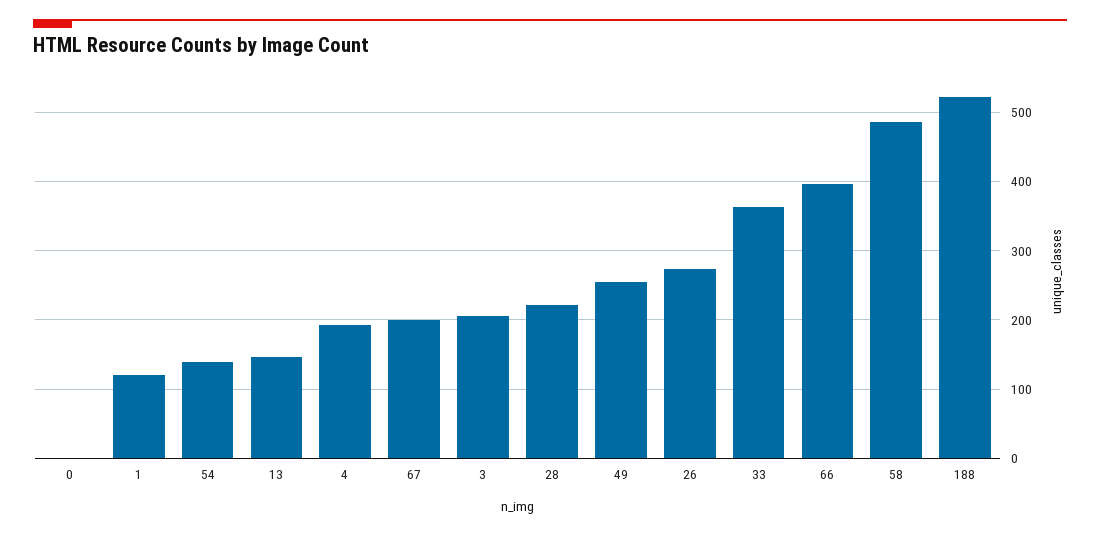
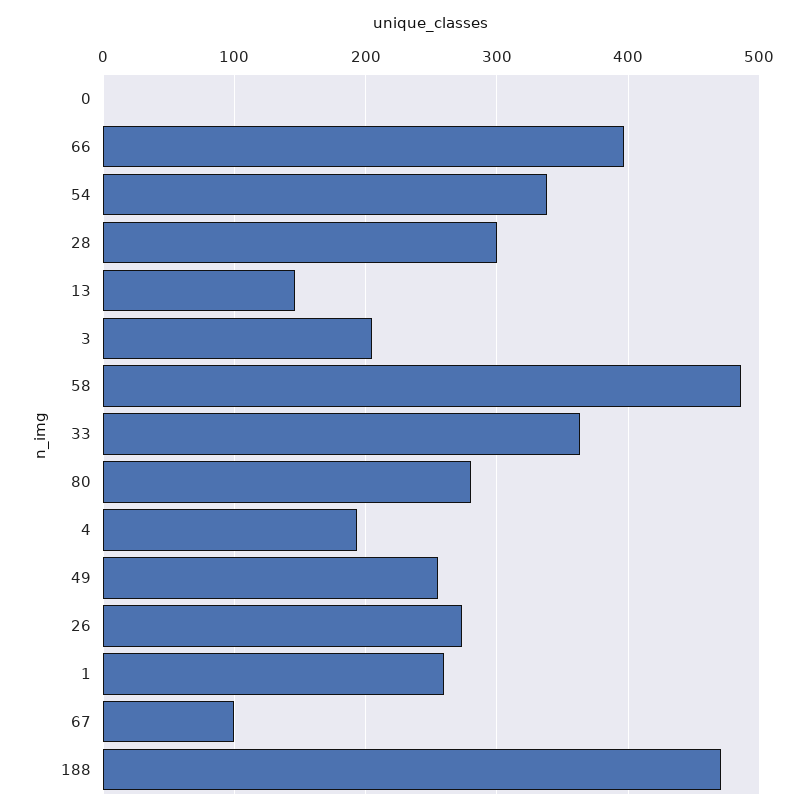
1: 120 -> 260
54: 140 -> 340
67: 200 -> 100
28: 220 -> 300
188: 520 -> 470
80: none -> 280

